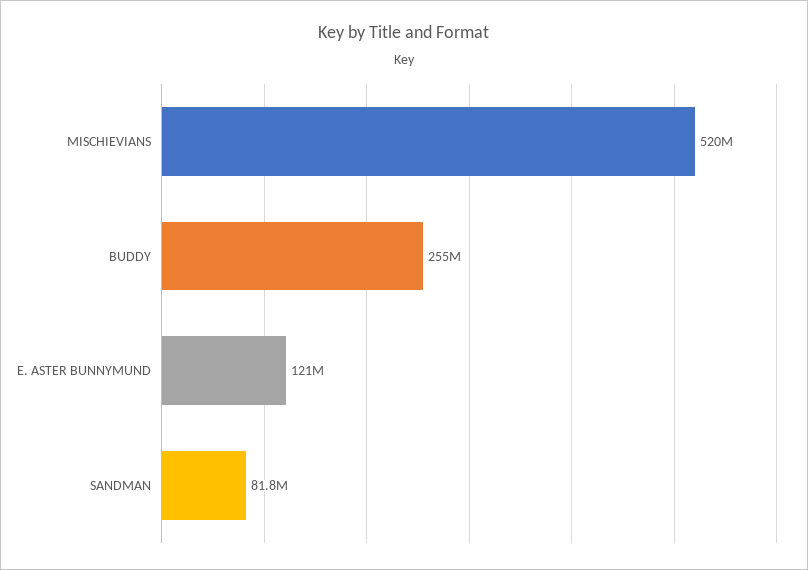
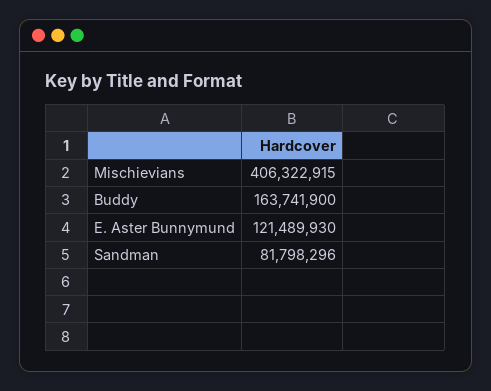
MISCHIEVIANS: 520000000 -> 406322915
BUDDY: 255000000 -> 163741900

